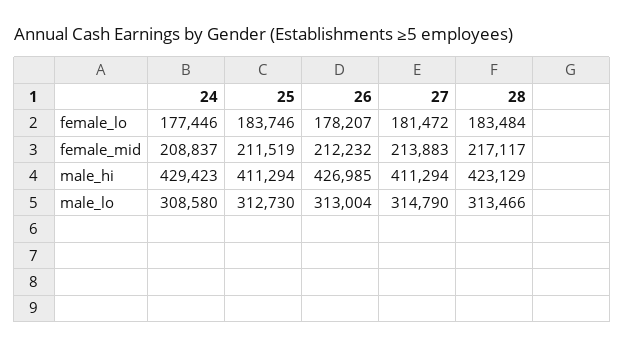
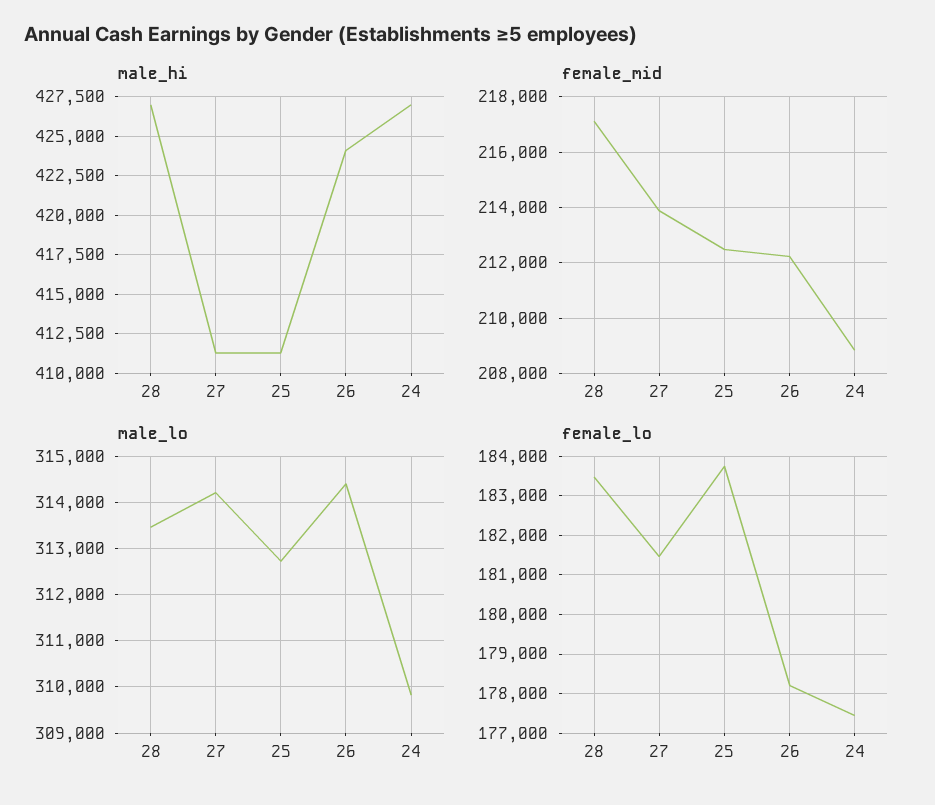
female_mid, 25: 211519 -> 212500
male_hi, 24: 429423 -> 427000
male_hi, 26: 426985 -> 424000
male_hi, 28: 423129 -> 427000
male_lo, 24: 308580 -> 309800
male_lo, 26: 313004 -> 314400
male_lo, 27: 314790 -> 314200

